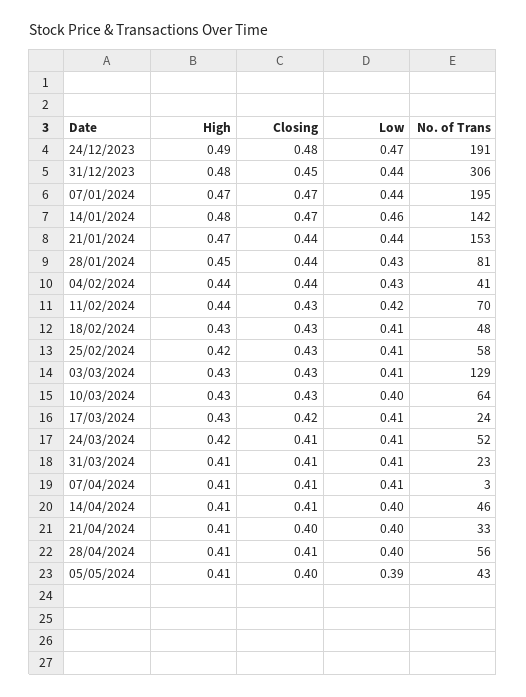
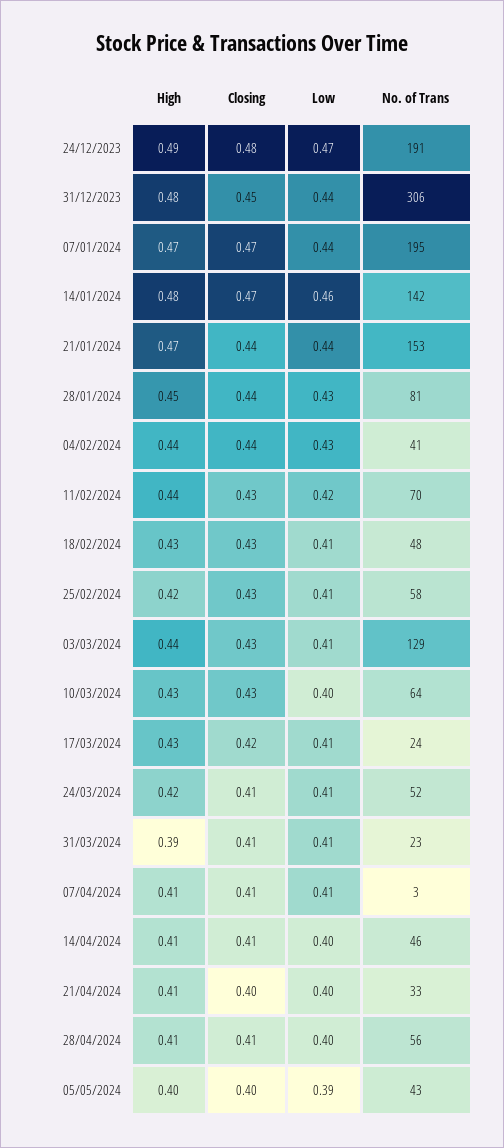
High, 03/03/2024: 0.43 -> 0.44
High, 31/03/2024: 0.41 -> 0.39
High, 05/05/2024: 0.41 -> 0.4

